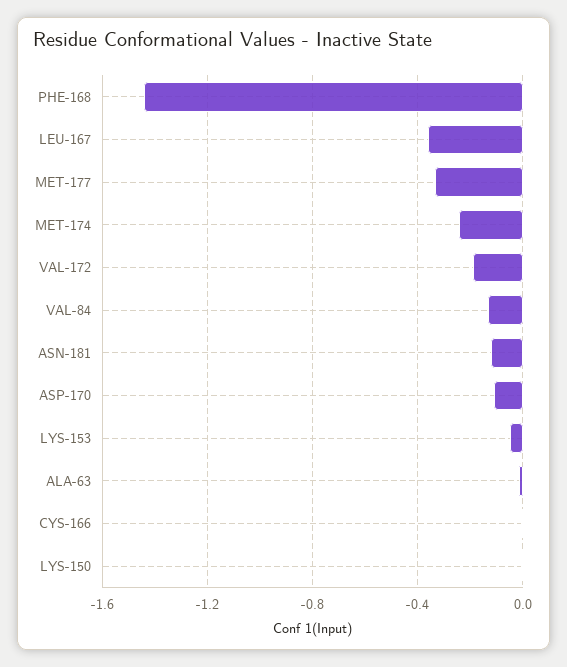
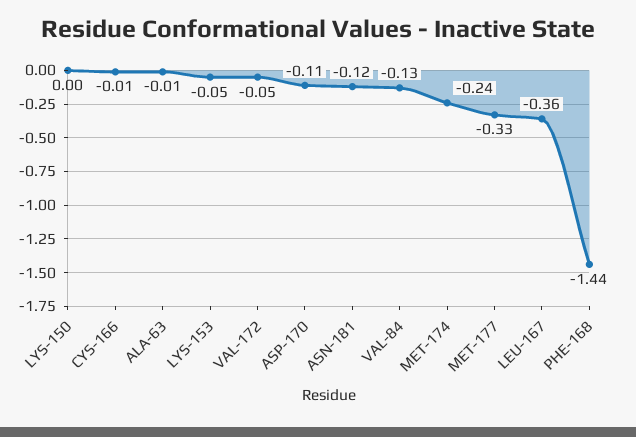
VAL-172: -0.2 -> -0.05

